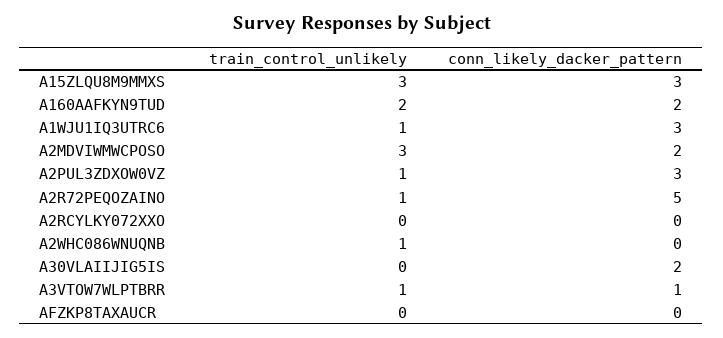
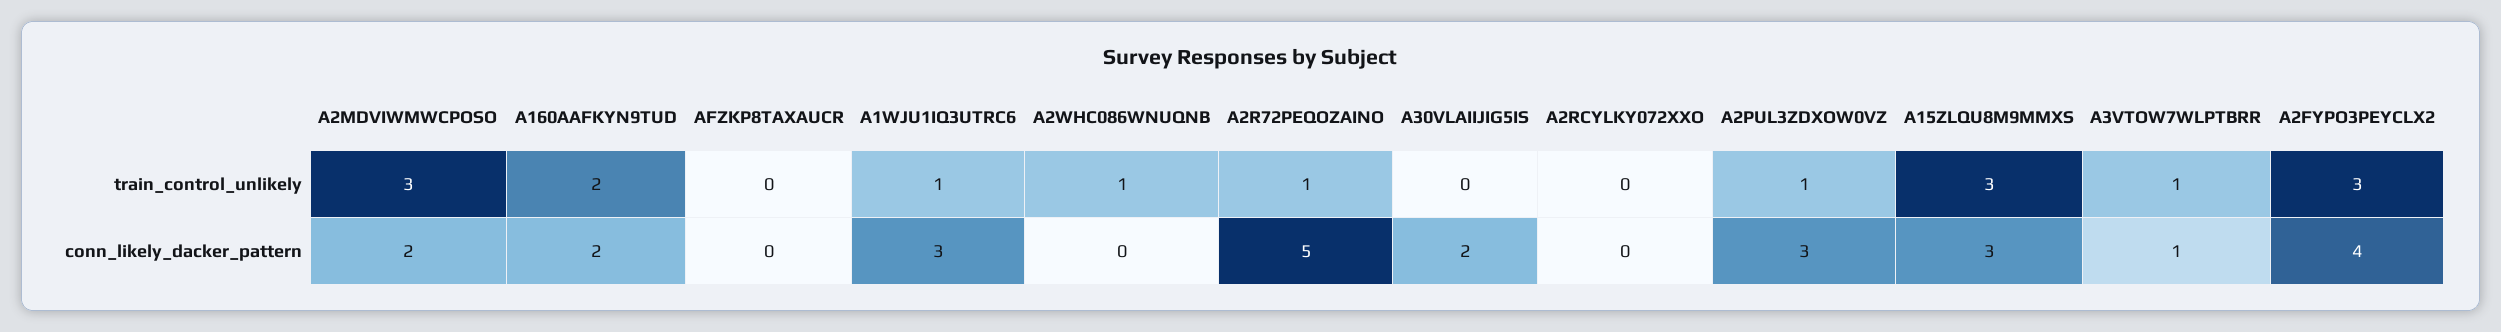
train_control_unlikely, A2FYPO3PEYCLX2: none -> 3
conn_likely_dacker_pattern, A2FYPO3PEYCLX2: none -> 4

